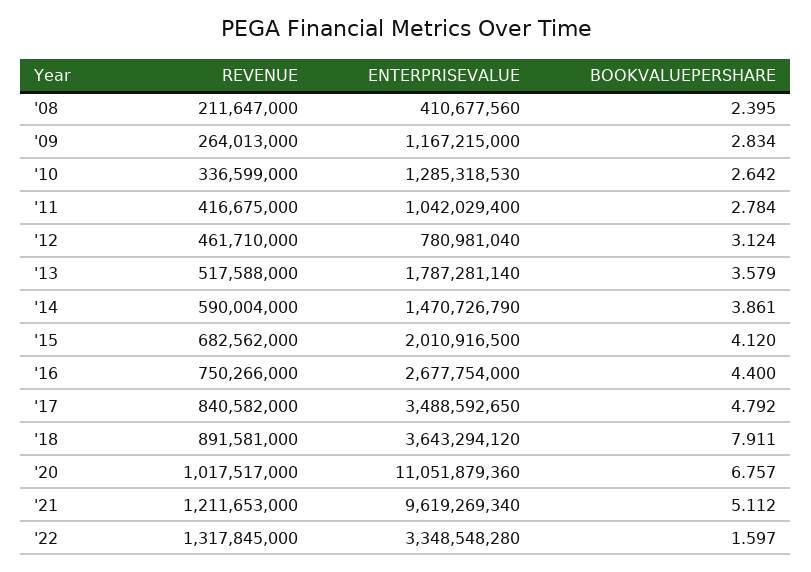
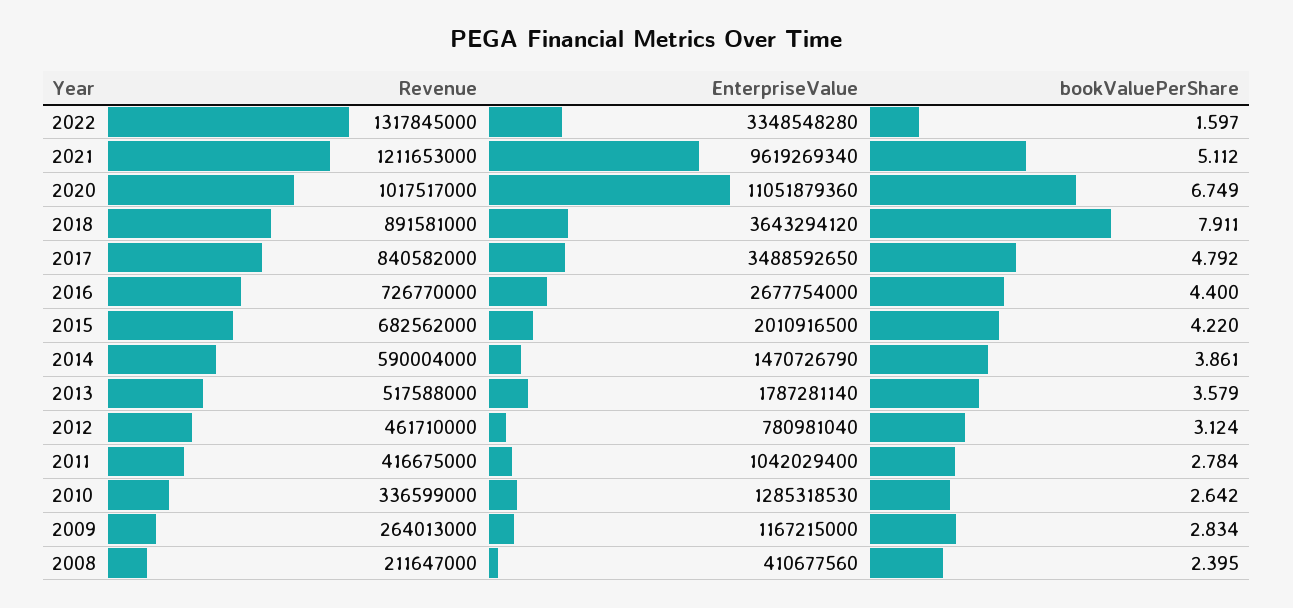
BOOKVALUEPERSHARE, '15: 4.12 -> 4.22
REVENUE, '16: 750266000 -> 726770000
BOOKVALUEPERSHARE, '20: 6.757 -> 6.749

